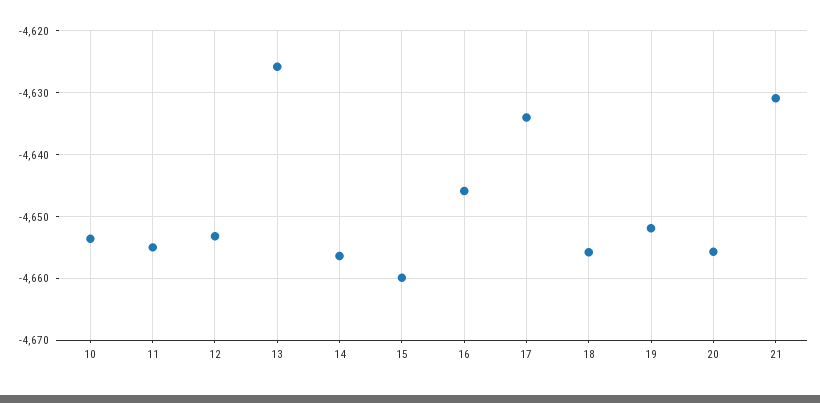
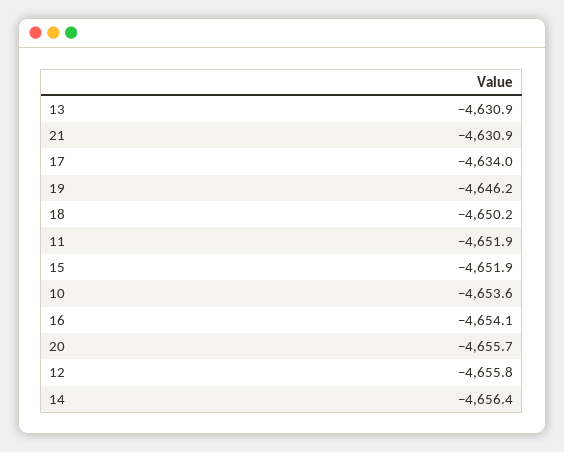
11: -4655 -> -4651.9
12: -4653 -> -4655.8
13: -4626 -> -4630.9
15: -4660 -> -4651.9
16: -4646 -> -4654.1
18: -4656 -> -4650.2
19: -4652 -> -4646.2

